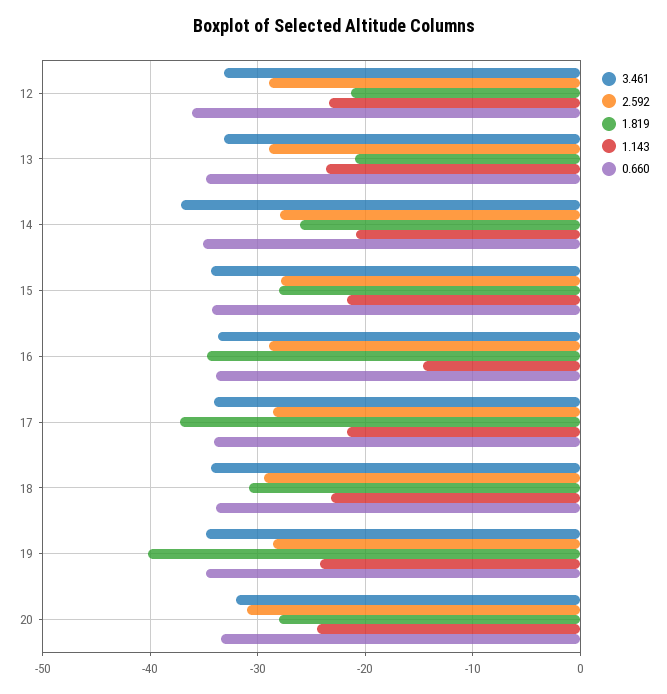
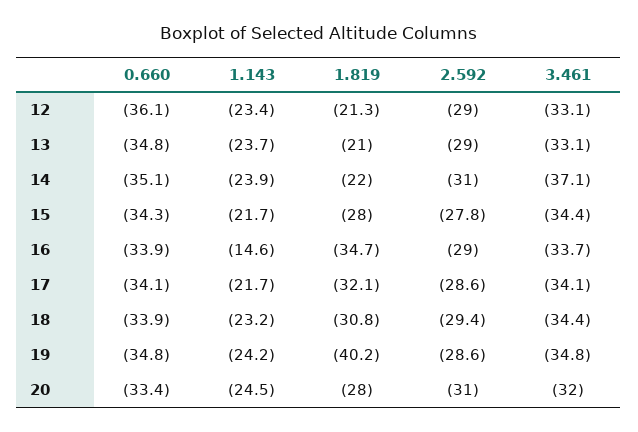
2.592, 14: -28 -> -31
1.819, 14: -26 -> -22
1.143, 14: -21 -> -23.9
1.819, 17: -37 -> -32.1

